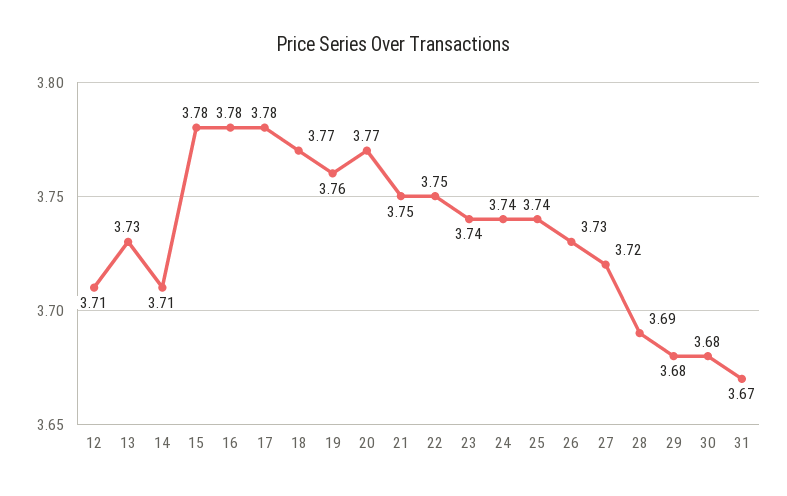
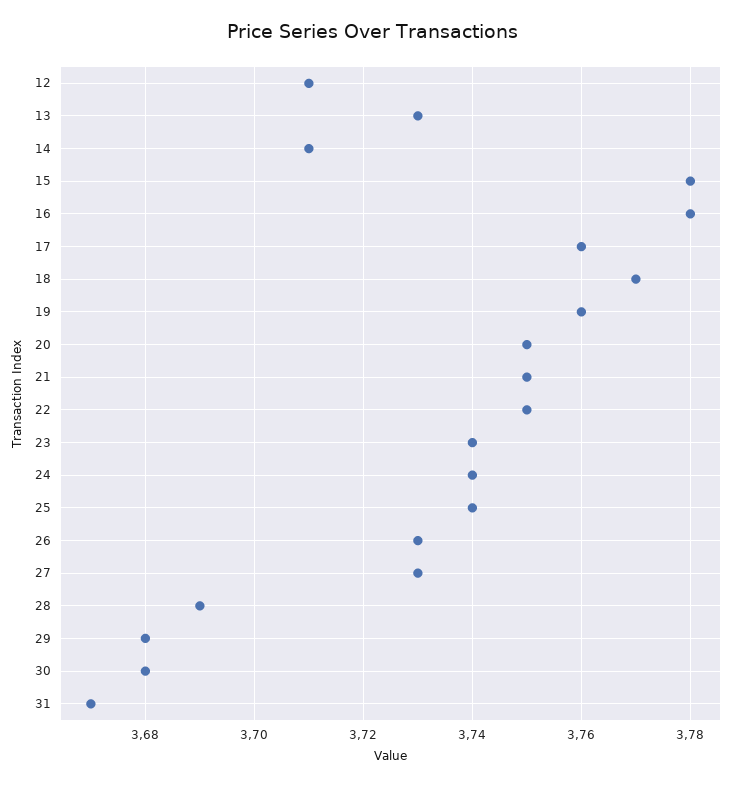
17: 3.78 -> 3.76
20: 3.77 -> 3.75
27: 3.72 -> 3.73

